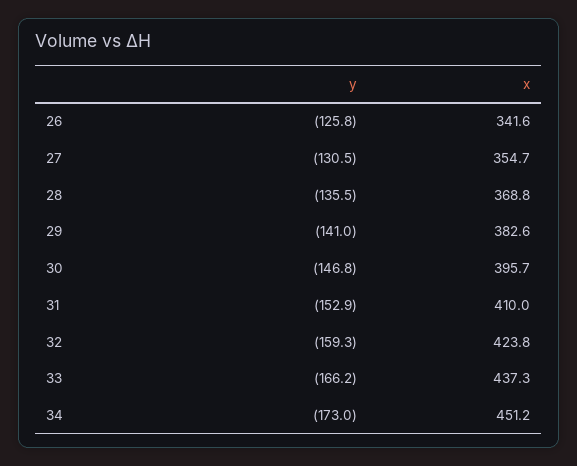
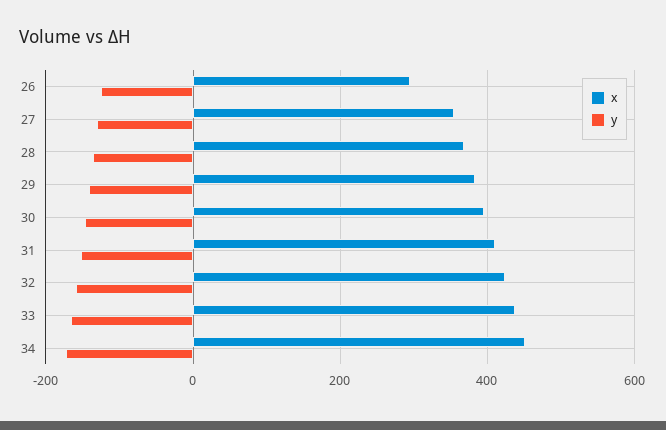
x, 26: 341.6 -> 300

